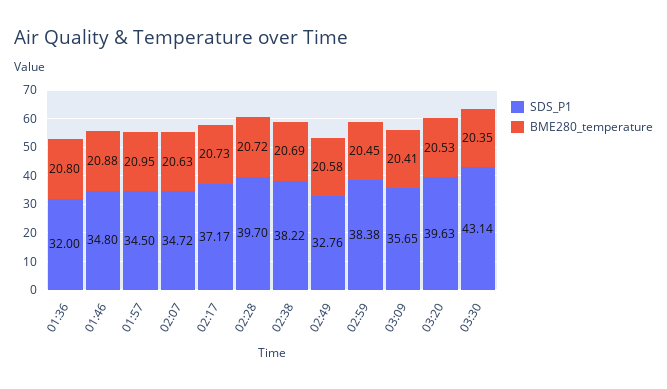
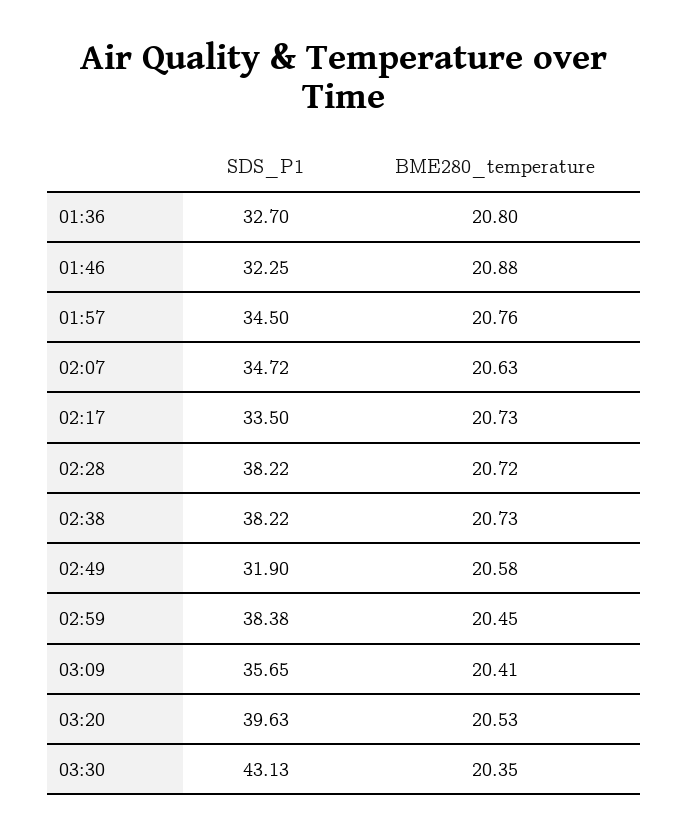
SDS_P1, 01:36: 32 -> 32.7
SDS_P1, 01:46: 34.8 -> 32.25
BME280_temperature, 01:57: 20.95 -> 20.76
SDS_P1, 02:17: 37.17 -> 33.5
SDS_P1, 02:28: 39.7 -> 38.22
BME280_temperature, 02:38: 20.69 -> 20.73
SDS_P1, 02:49: 32.76 -> 31.9
SDS_P1, 03:30: 43.14 -> 43.13

